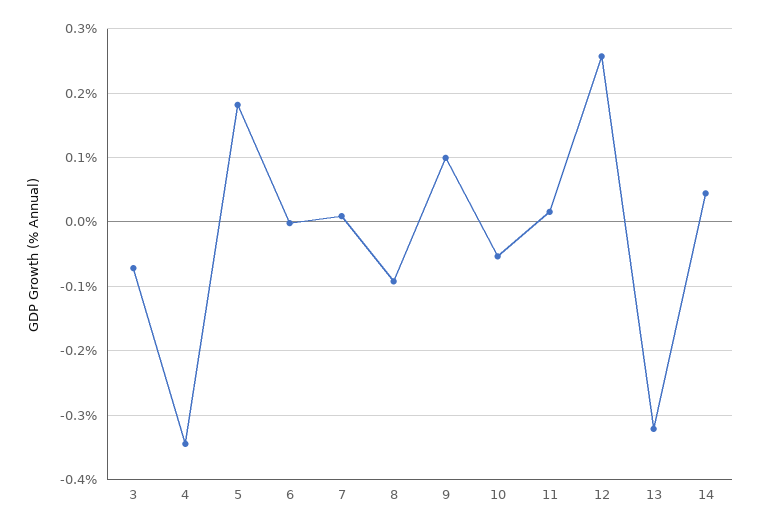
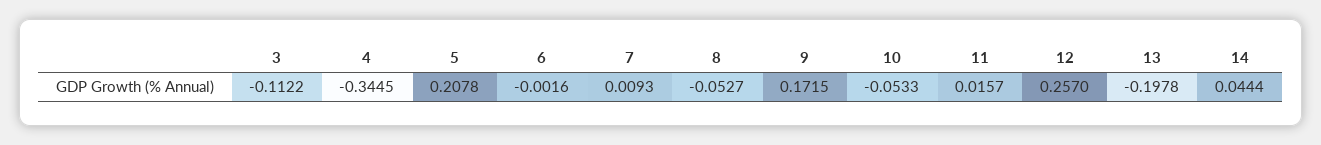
3: -0.07 -> -0.1122
5: 0.18 -> 0.2078
8: -0.09 -> -0.0527
9: 0.1 -> 0.1715
13: -0.32 -> -0.1978

